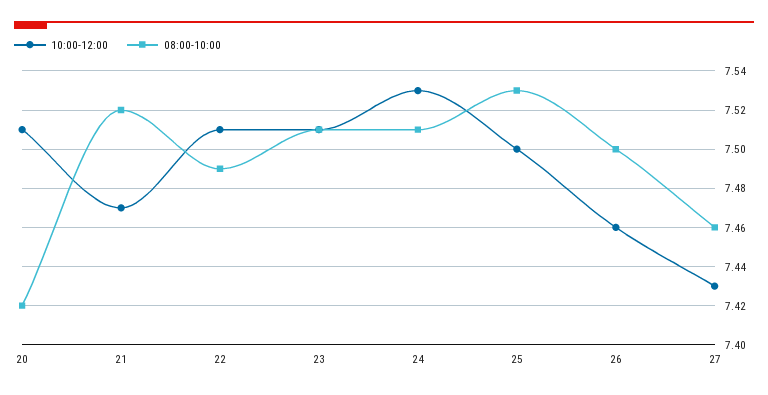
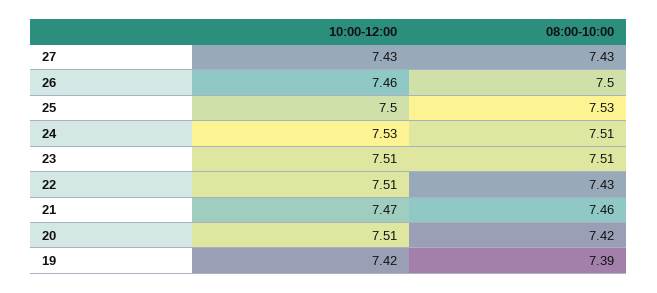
08:00-10:00, 21: 7.52 -> 7.46
08:00-10:00, 22: 7.49 -> 7.43
08:00-10:00, 27: 7.46 -> 7.43
10:00-12:00, 19: none -> 7.42
08:00-10:00, 19: none -> 7.39

